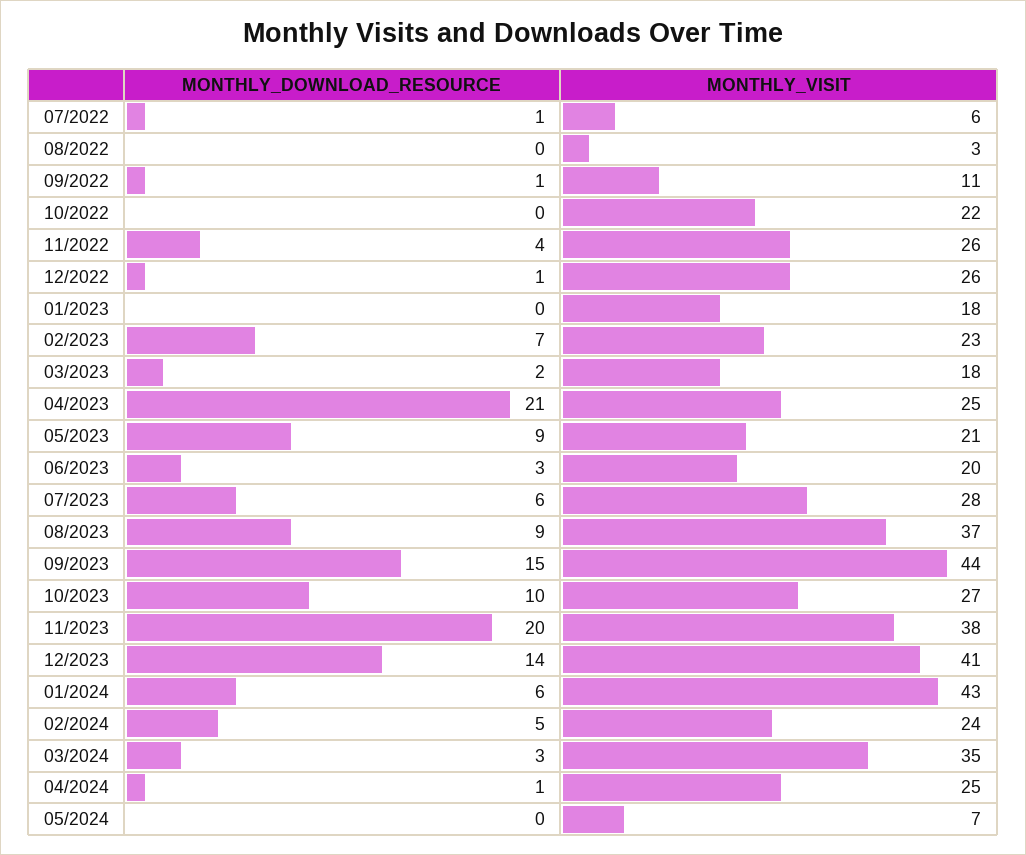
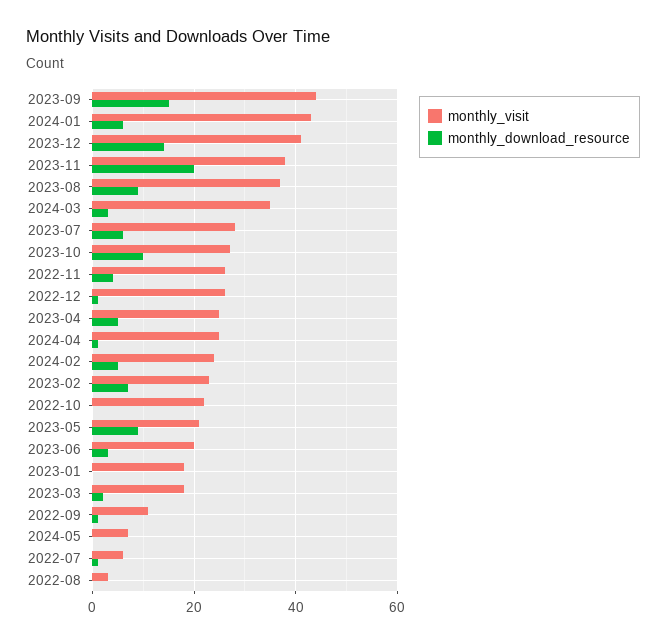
MONTHLY_DOWNLOAD_RESOURCE, 04/2023: 21 -> 5

